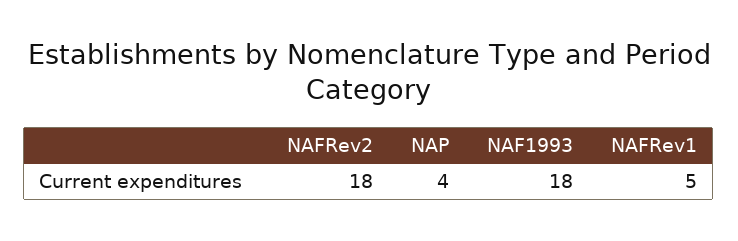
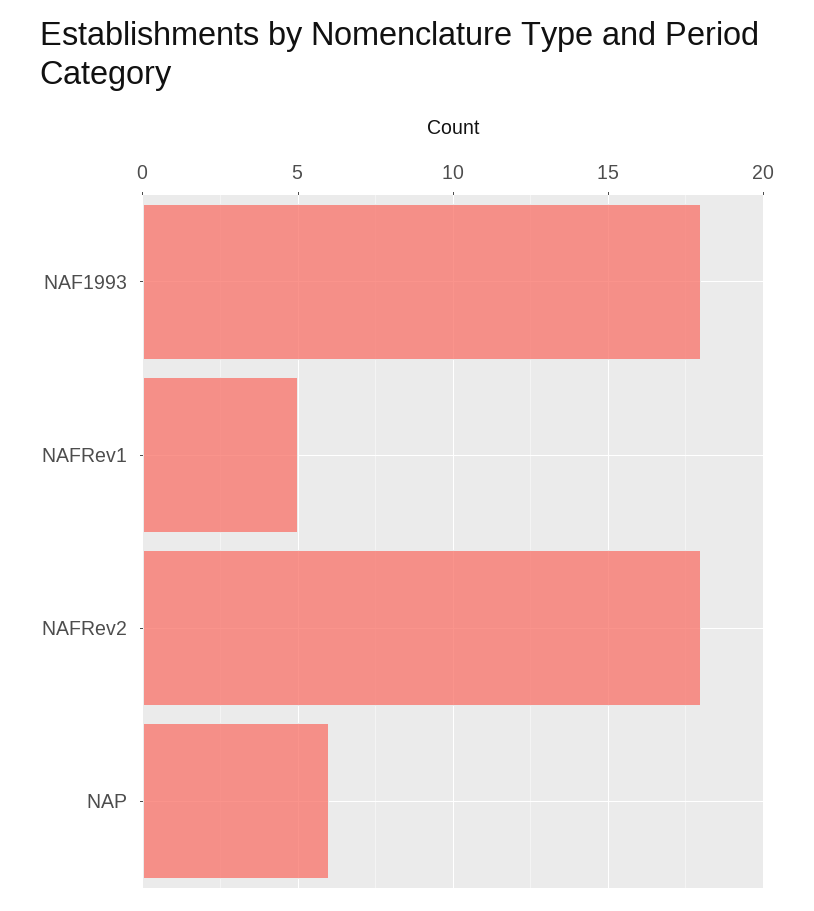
NAP: 4 -> 6

